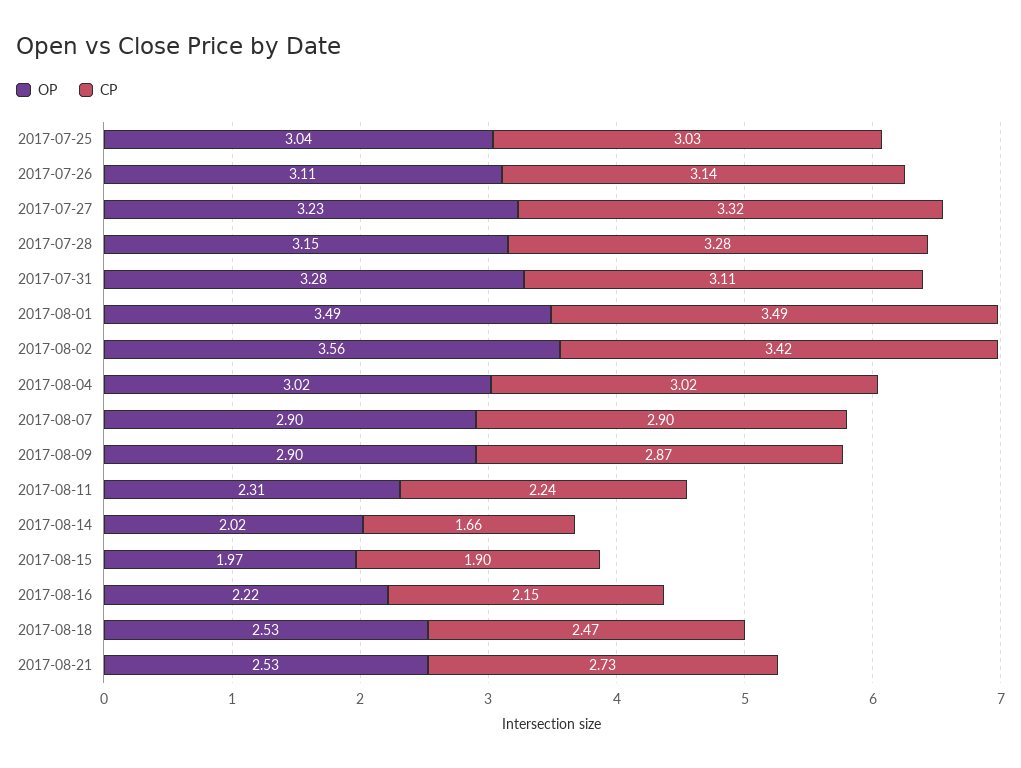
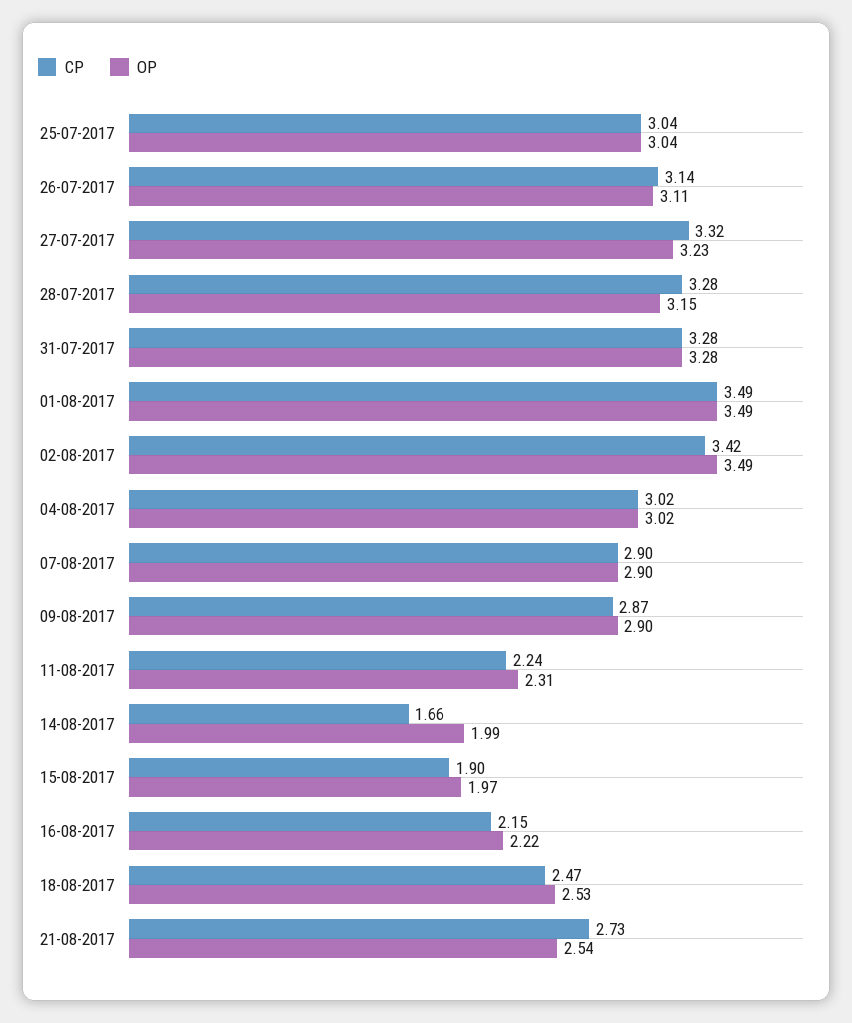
CP, 2017-07-25: 3.03 -> 3.04
CP, 2017-07-31: 3.11 -> 3.28
OP, 2017-08-02: 3.56 -> 3.49
OP, 2017-08-14: 2.02 -> 1.99
OP, 2017-08-21: 2.53 -> 2.54

